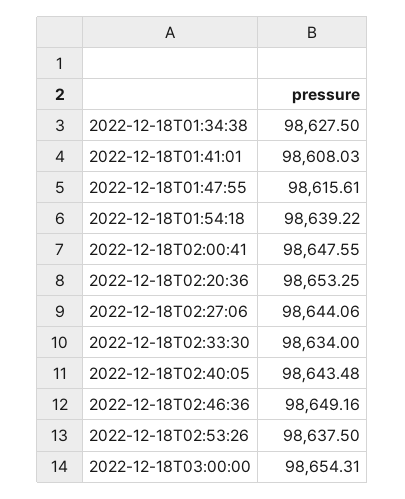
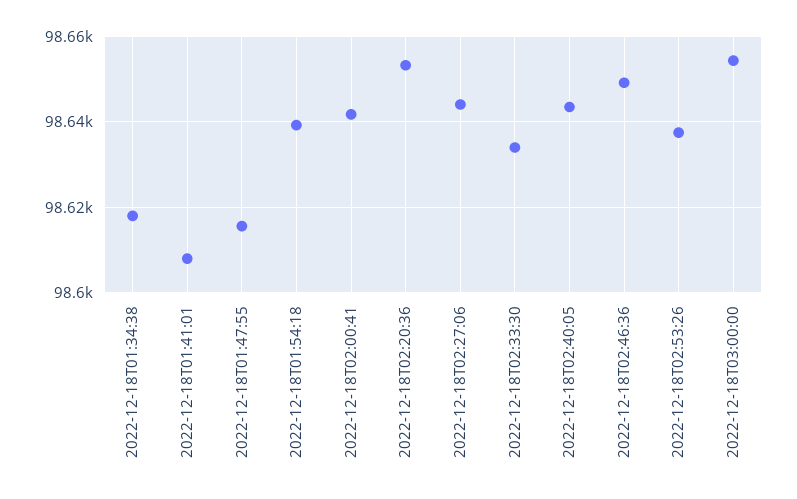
2022-12-18T01:34:38: 98627.5 -> 98618
2022-12-18T02:00:41: 98647.55 -> 98642

